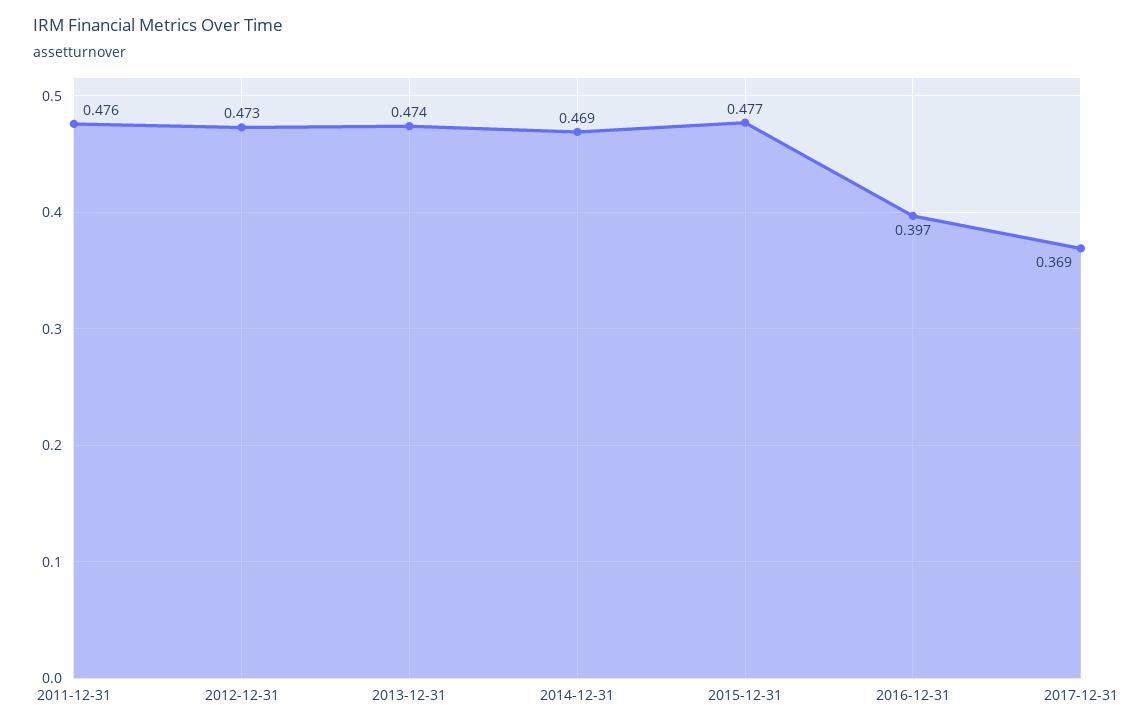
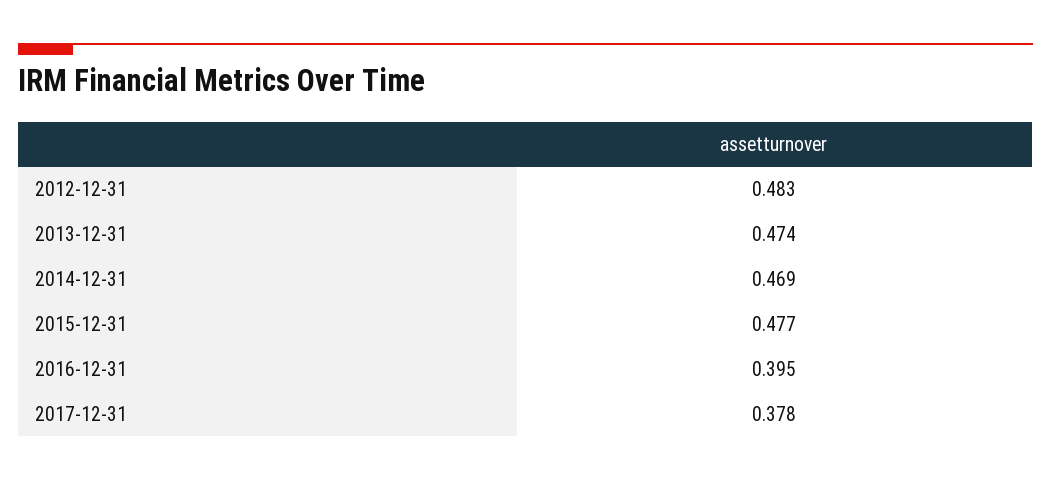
2011-12-31: 0.476 -> none
2012-12-31: 0.473 -> 0.483
2016-12-31: 0.397 -> 0.395
2017-12-31: 0.369 -> 0.378

